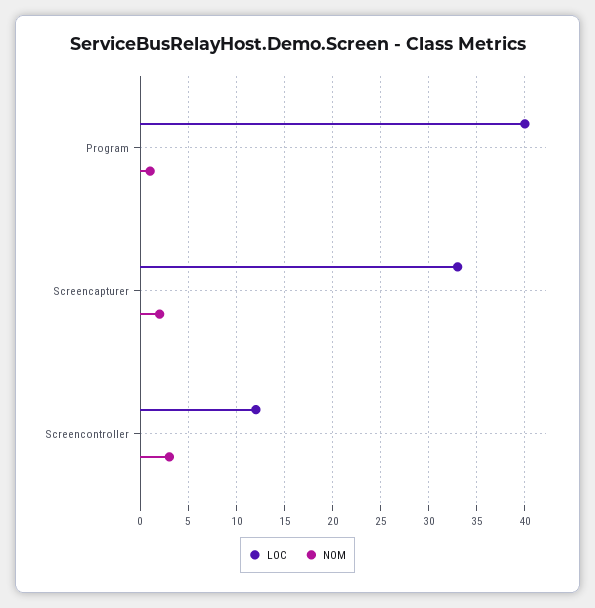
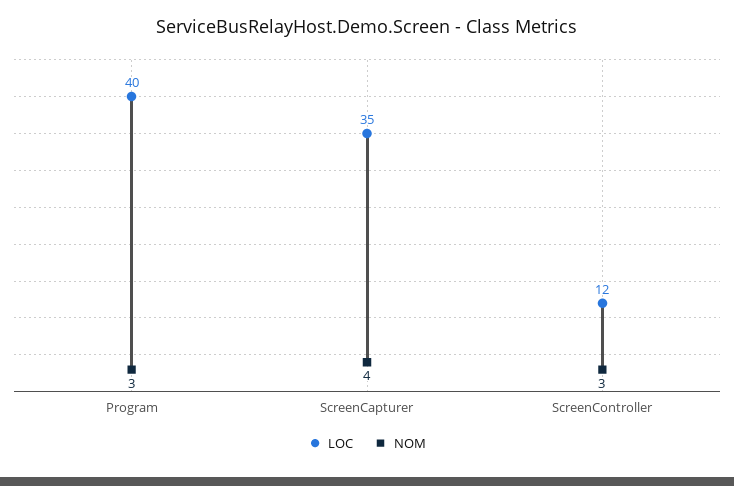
NOM, Program: 1 -> 3
LOC, Screencapturer: 33 -> 35
NOM, Screencapturer: 2 -> 4

